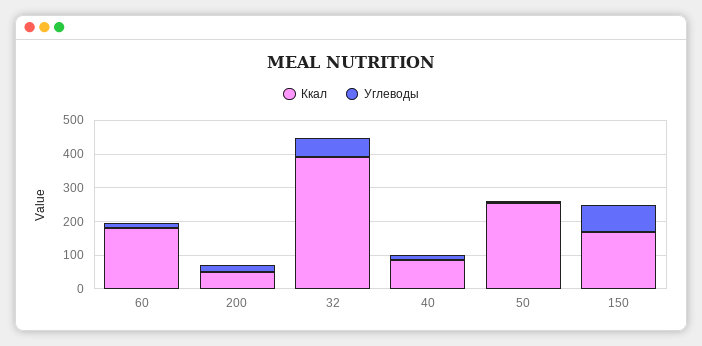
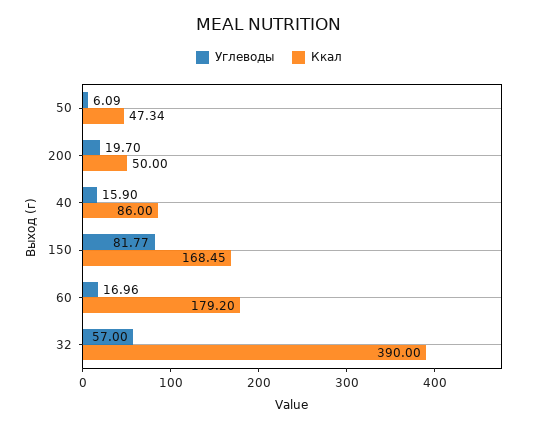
Ккал, 50: 250 -> 47.34

